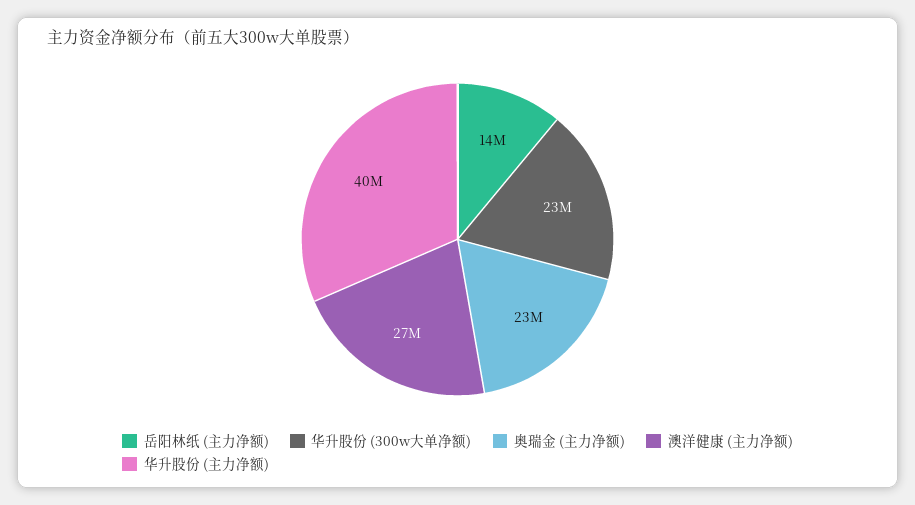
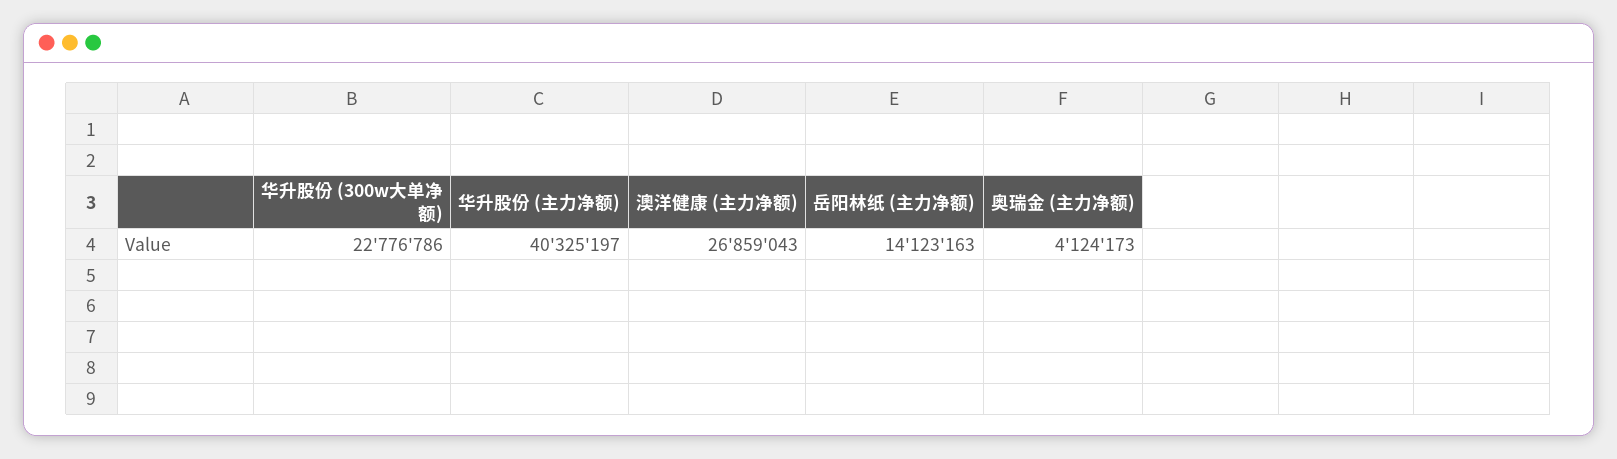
奥瑞金 (主力净额): 23000000 -> 4124173

